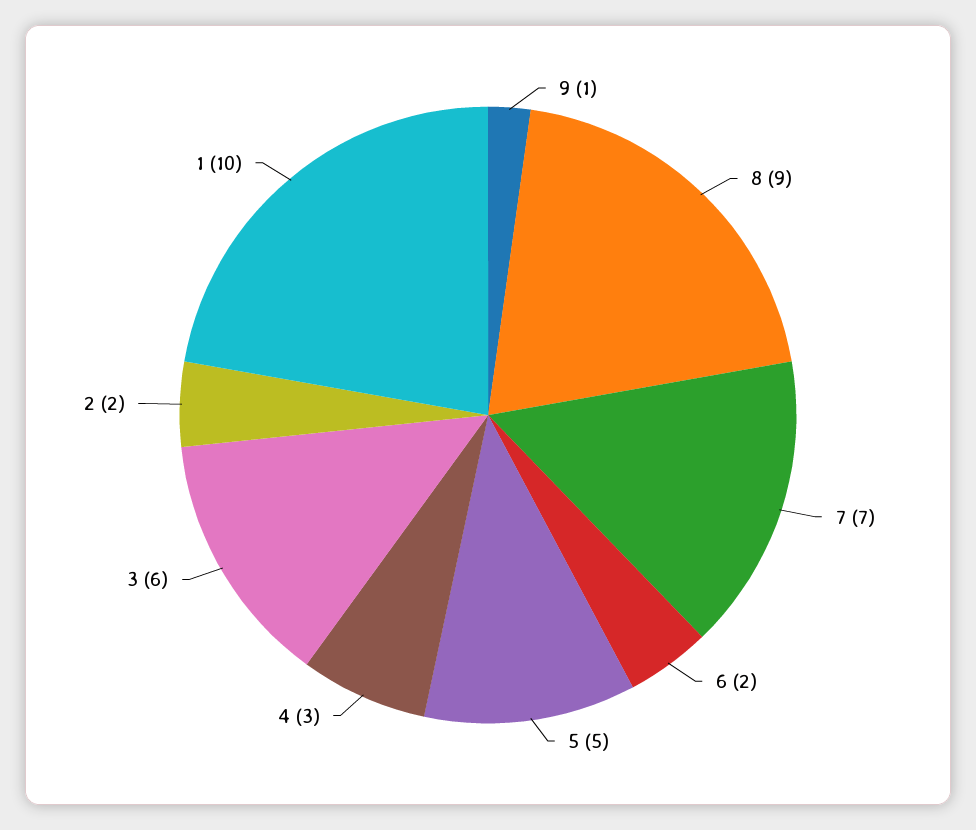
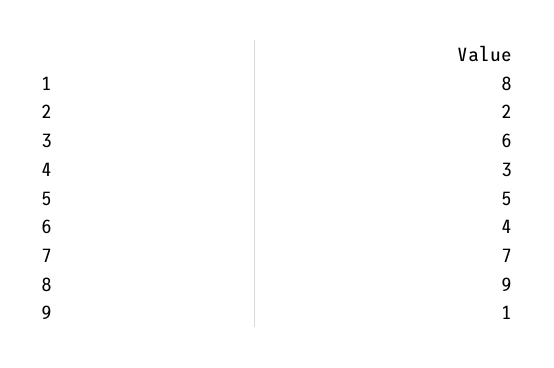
6: 2 -> 4
1: 10 -> 8

